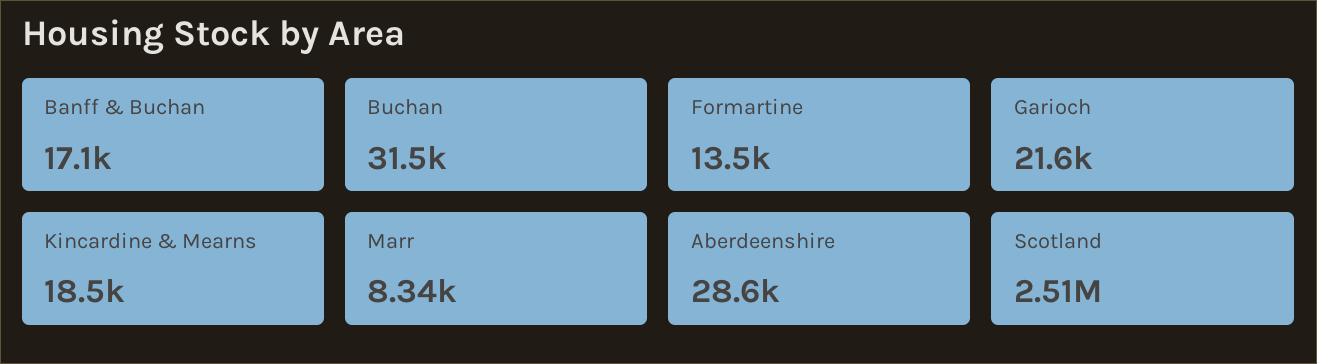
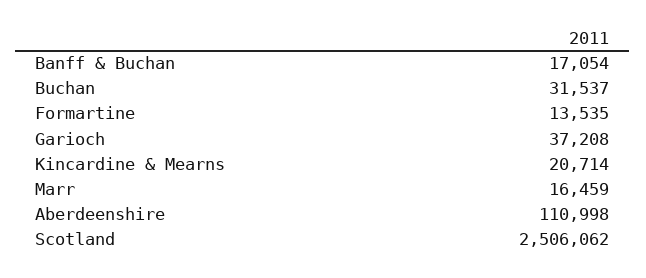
Garioch: 21600 -> 37208
Kincardine & Mearns: 18500 -> 20714
Marr: 8340 -> 16459
Aberdeenshire: 28600 -> 110998

